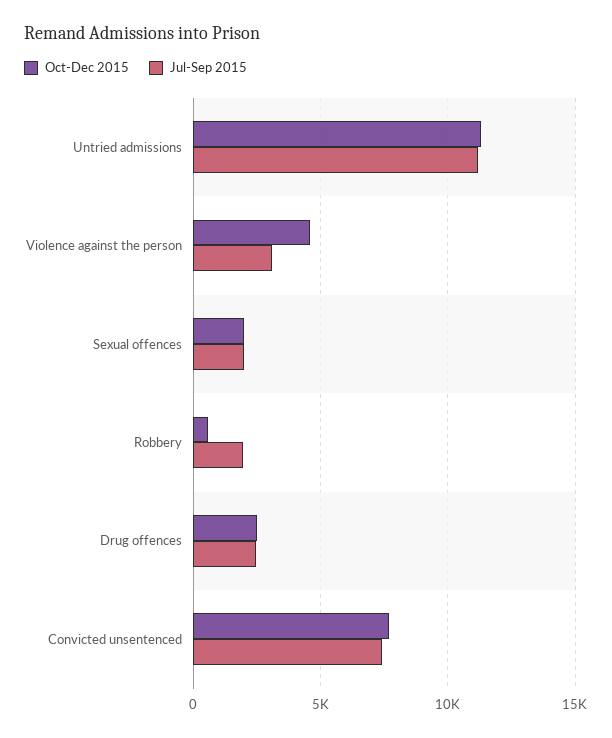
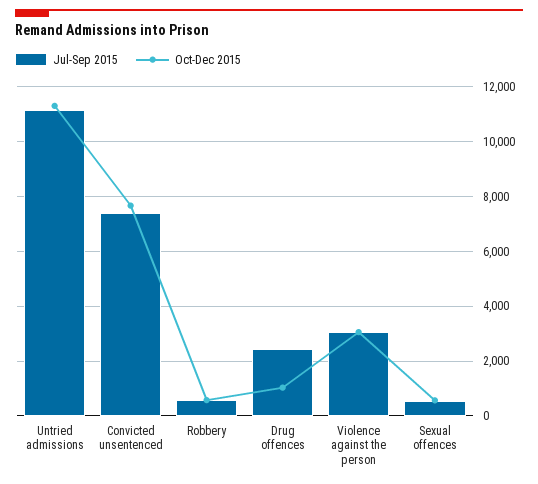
Oct-Dec 2015, Violence against the person: 4500 -> 3000
Oct-Dec 2015, Sexual offences: 2000 -> 500
Jul-Sep 2015, Sexual offences: 2000 -> 500
Jul-Sep 2015, Robbery: 2000 -> 500
Oct-Dec 2015, Drug offences: 2500 -> 1000

